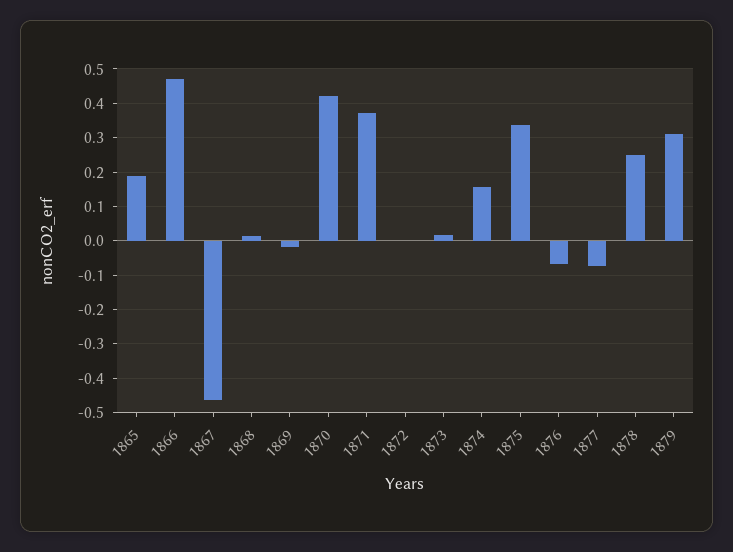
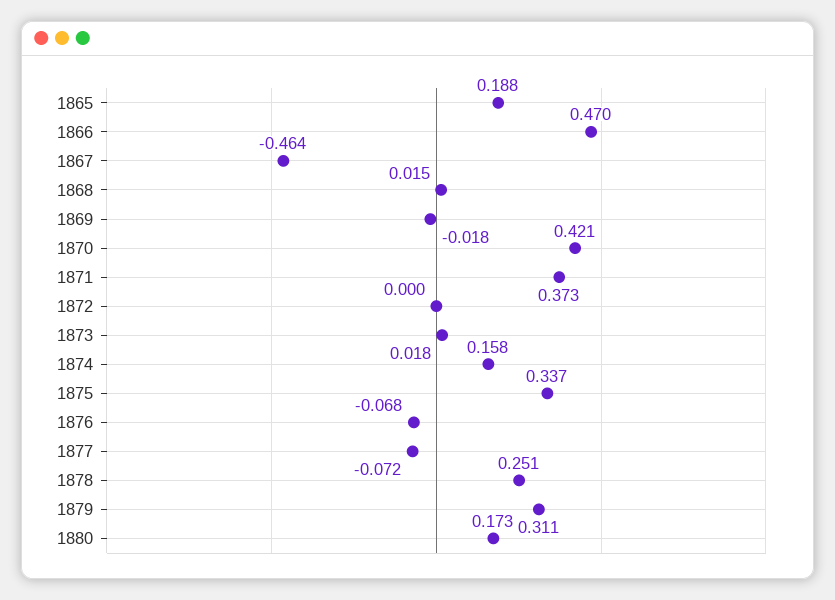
1880: none -> 0.173

